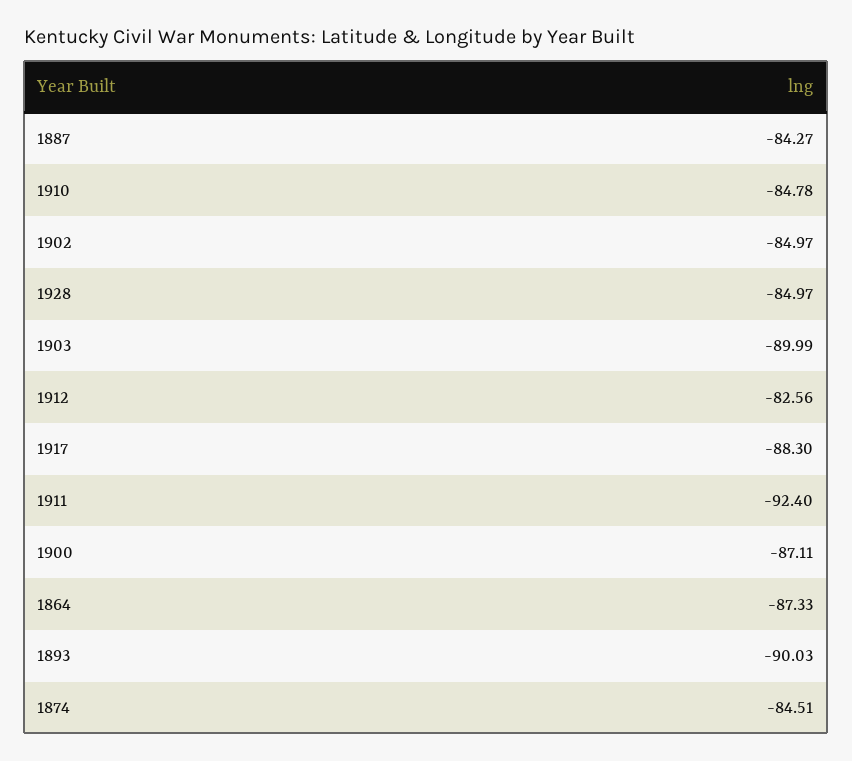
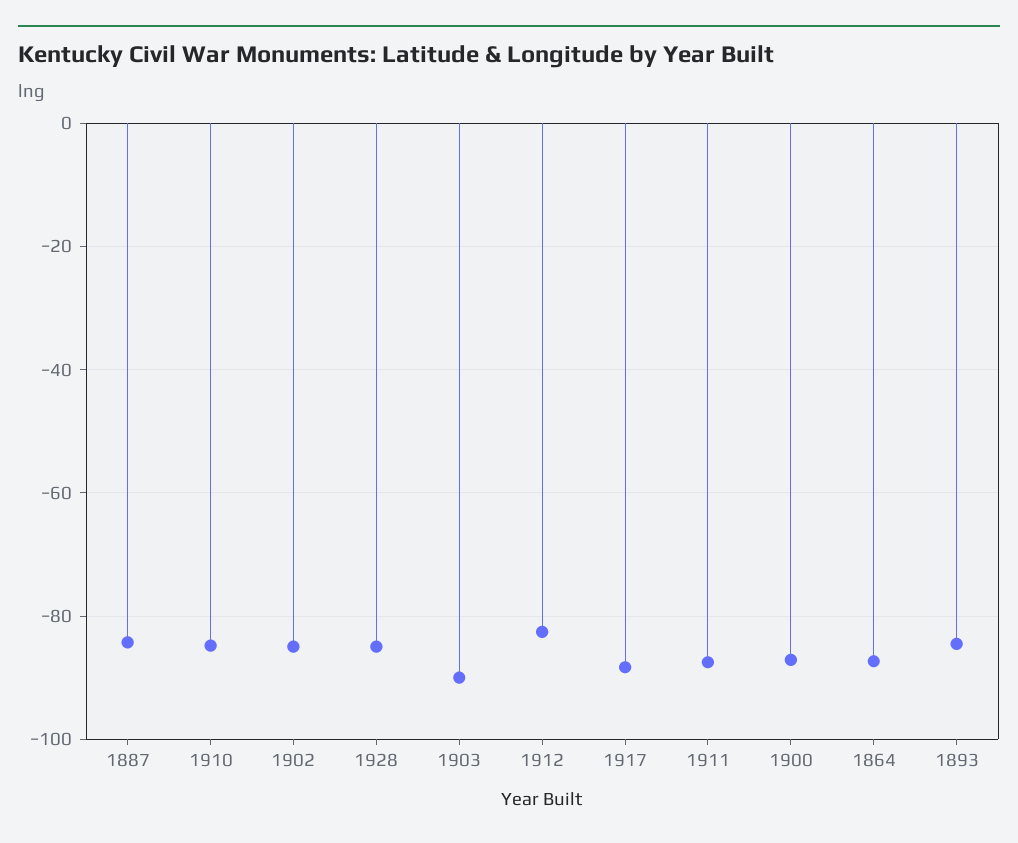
1911: -92.4 -> -88
1893: -90.03 -> -84
1874: -84.51 -> none

